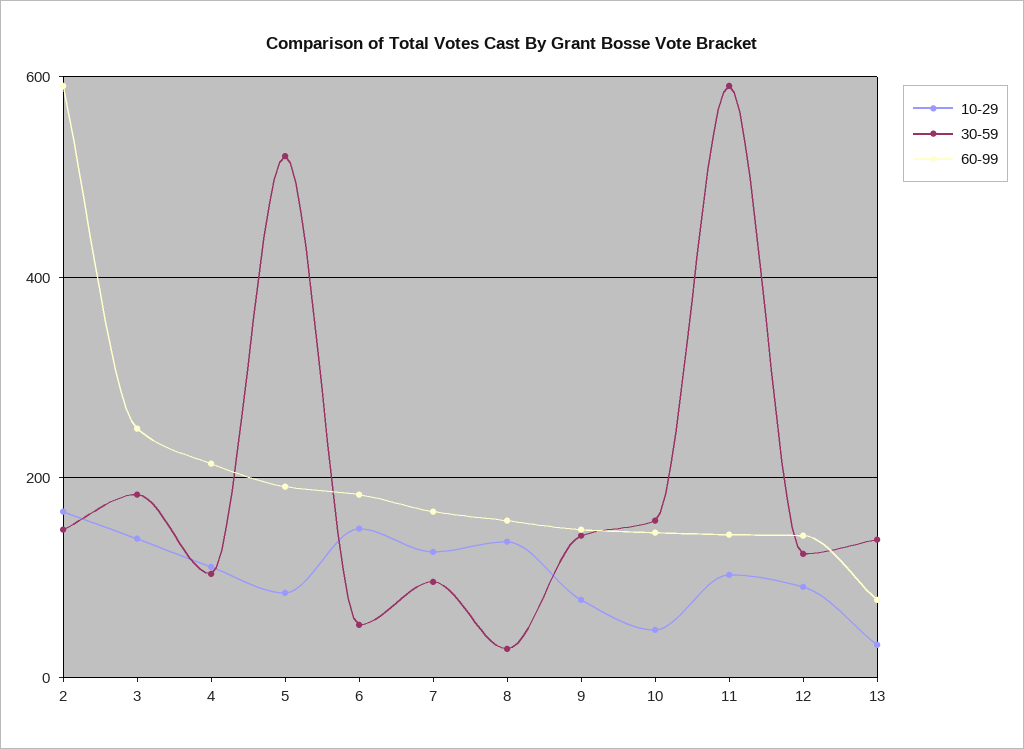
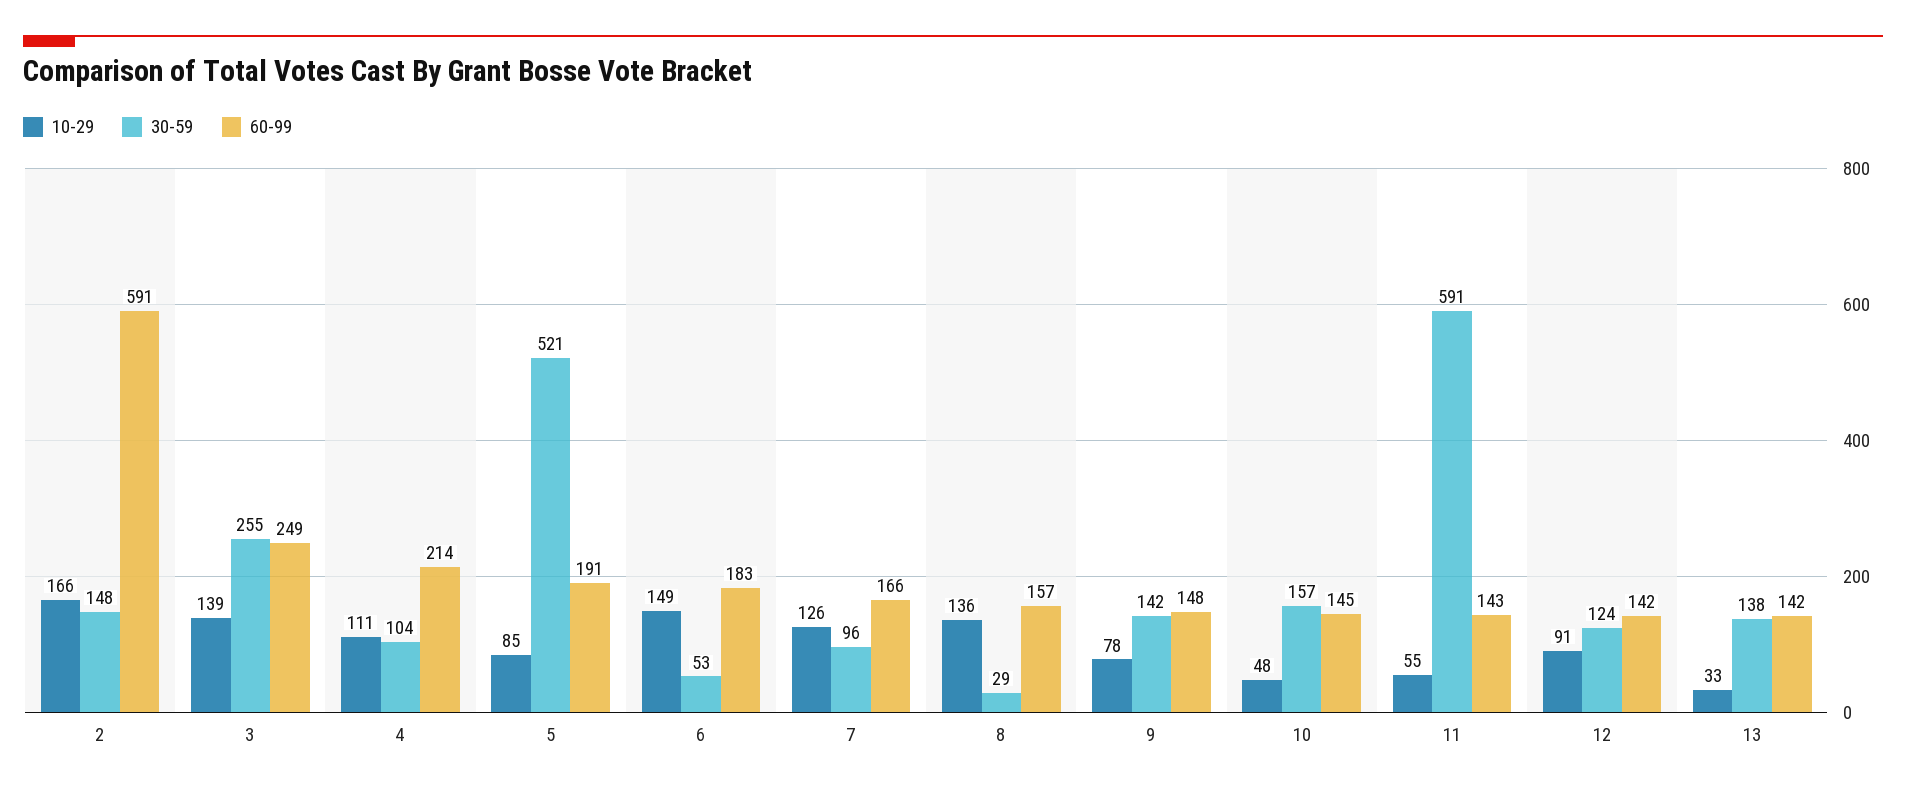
30-59, 3: 180 -> 255
10-29, 11: 100 -> 55
60-99, 13: 80 -> 142

